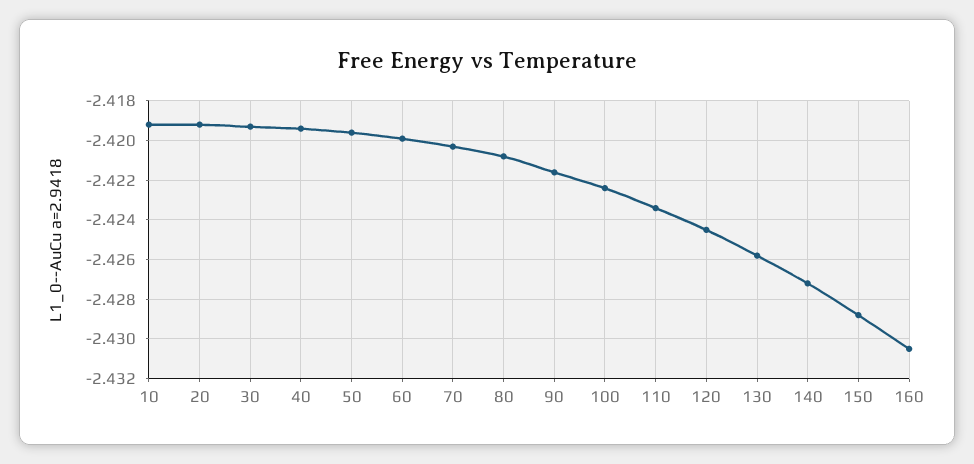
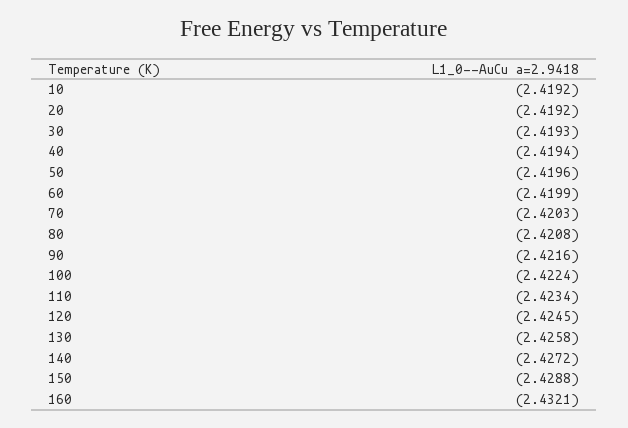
160: -2.4305 -> -2.4321

